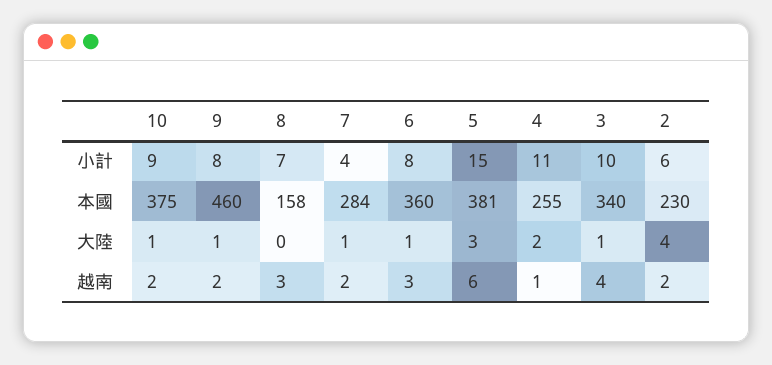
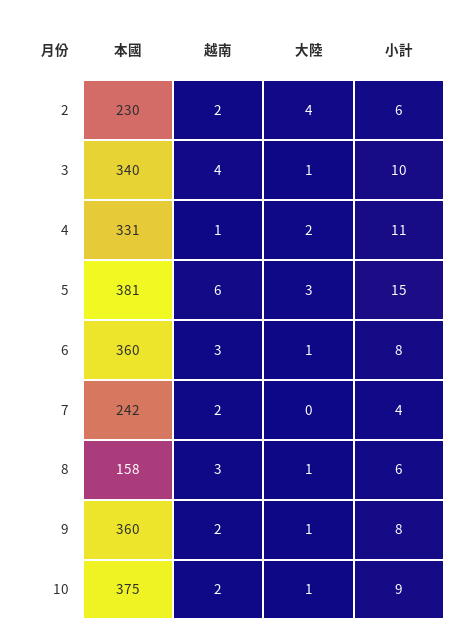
8, 小計: 7 -> 6
9, 本國: 460 -> 360
7, 本國: 284 -> 242
4, 本國: 255 -> 331
8, 大陸: 0 -> 1
7, 大陸: 1 -> 0

